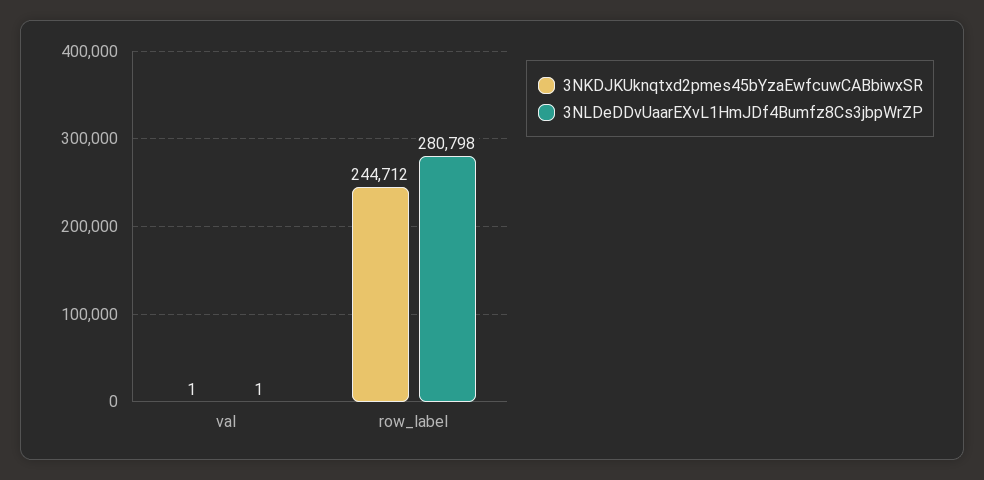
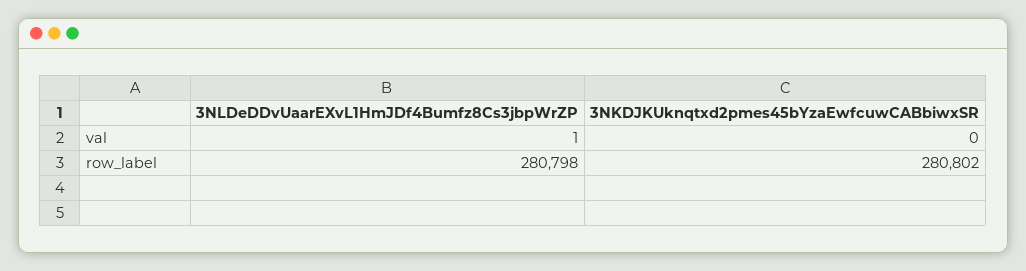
3NKDJKUknqtxd2pmes45bYzaEwfcuwCABbiwxSR, val: 1 -> 0
3NKDJKUknqtxd2pmes45bYzaEwfcuwCABbiwxSR, row_label: 244712 -> 280802

